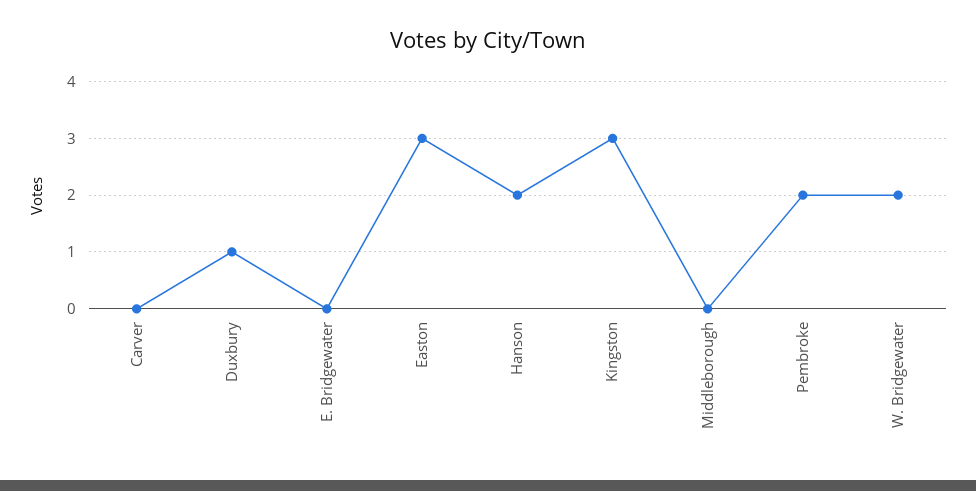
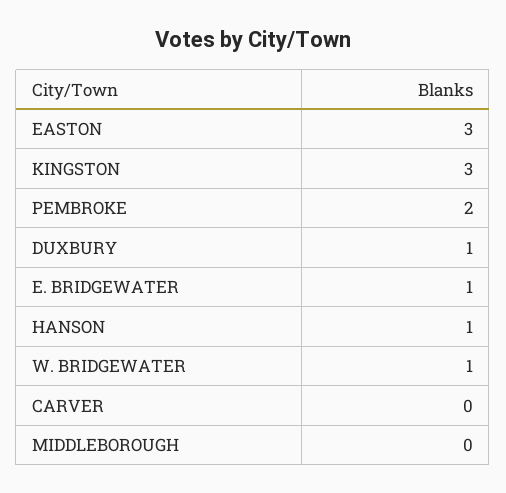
E. Bridgewater: 0 -> 1
Hanson: 2 -> 1
W. Bridgewater: 2 -> 1

